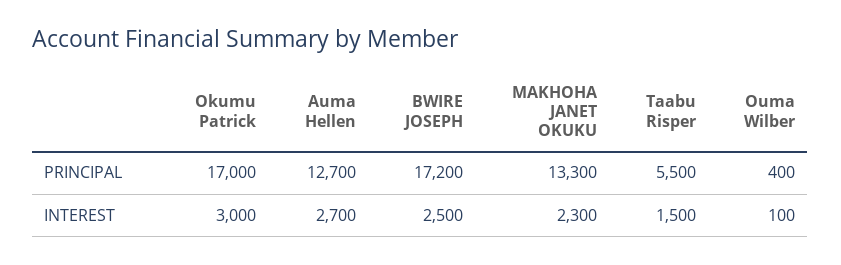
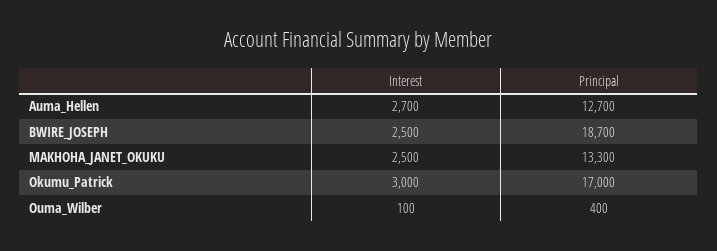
BWIRE JOSEPH, PRINCIPAL: 17200 -> 18700
Taabu Risper, PRINCIPAL: 5500 -> none
MAKHOHA JANET OKUKU, INTEREST: 2300 -> 2500
Taabu Risper, INTEREST: 1500 -> none

